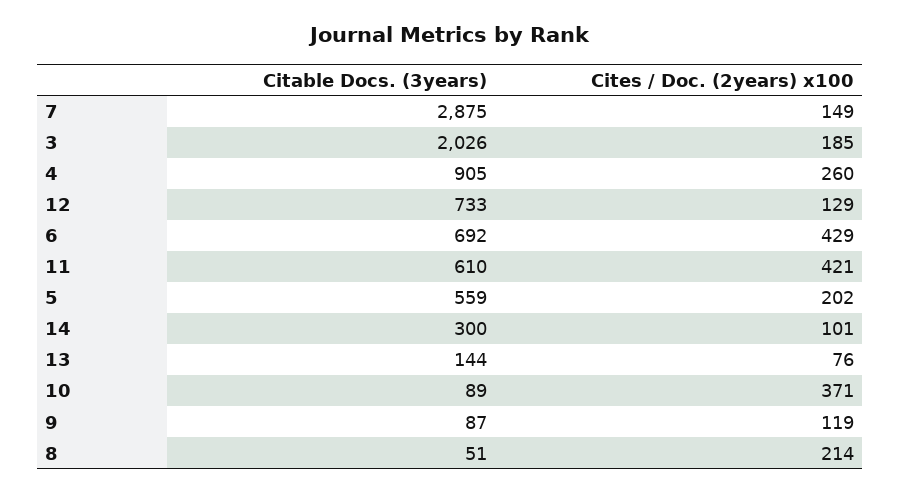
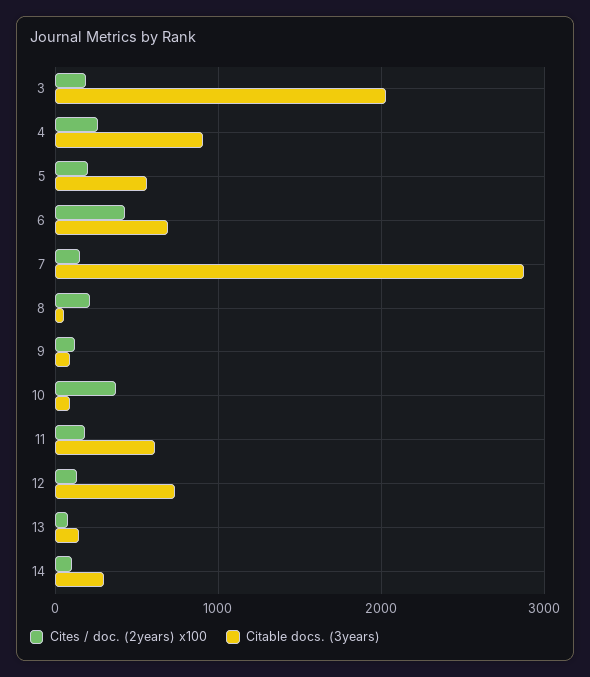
Cites / Doc. (2years) x100, 11: 421 -> 200

